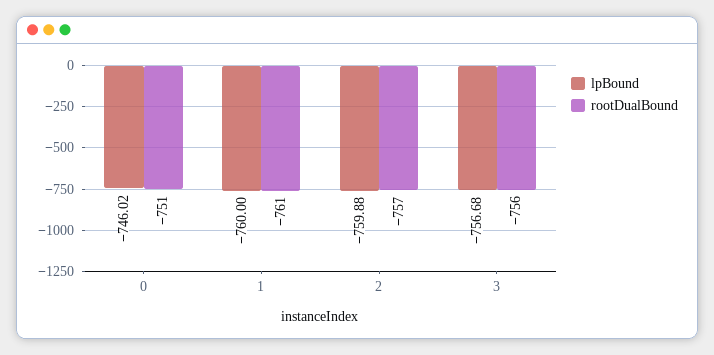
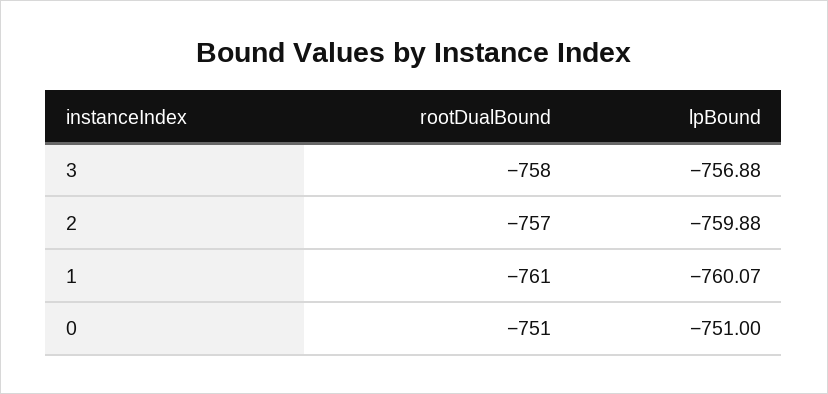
lpBound, 0: -746.02 -> -751
lpBound, 1: -760 -> -760.07
lpBound, 3: -756.68 -> -756.88
rootDualBound, 3: -756 -> -758

